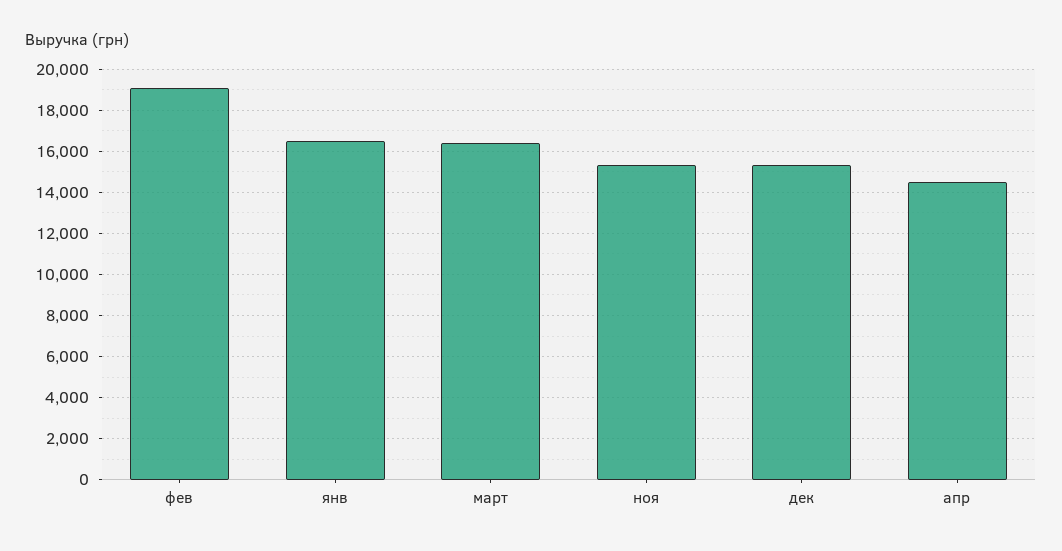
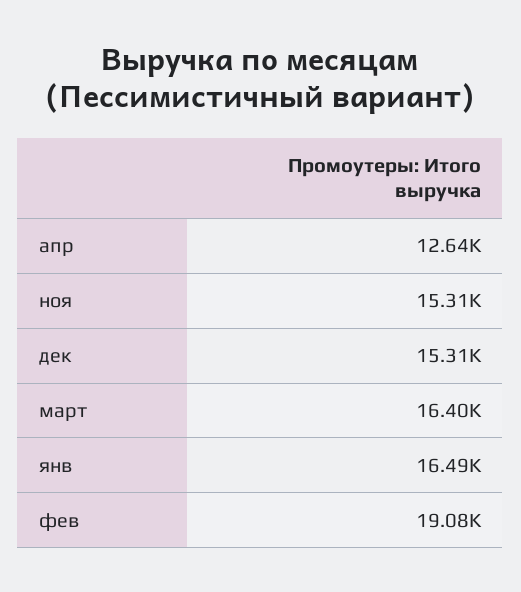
апр: 14500 -> 12640

